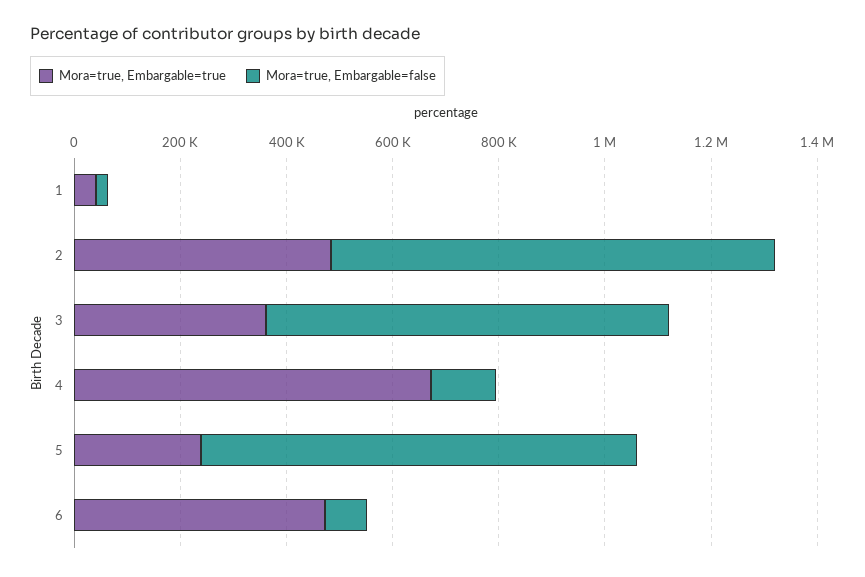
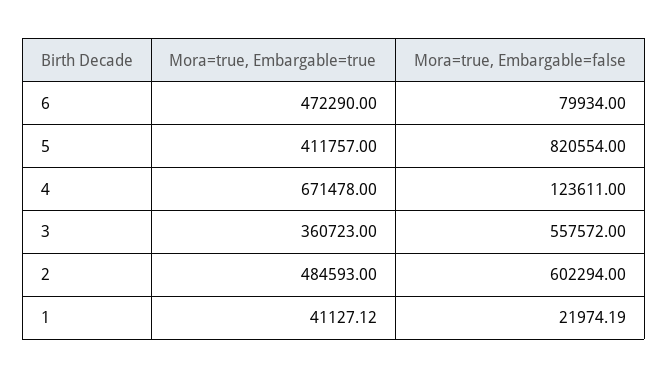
Mora=true, Embargable=false, 2: 850000 -> 602294
Mora=true, Embargable=false, 3: 750000 -> 557572
Mora=true, Embargable=true, 5: 250000 -> 411757

